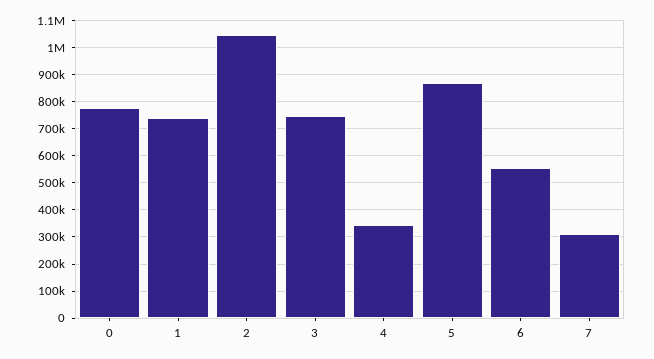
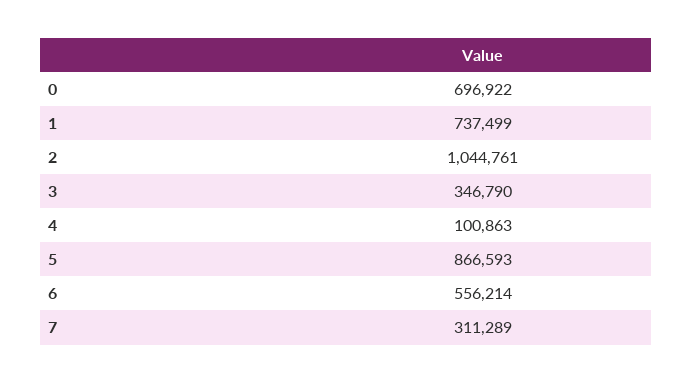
0: 775000 -> 696922
3: 750000 -> 346790
4: 350000 -> 100863

